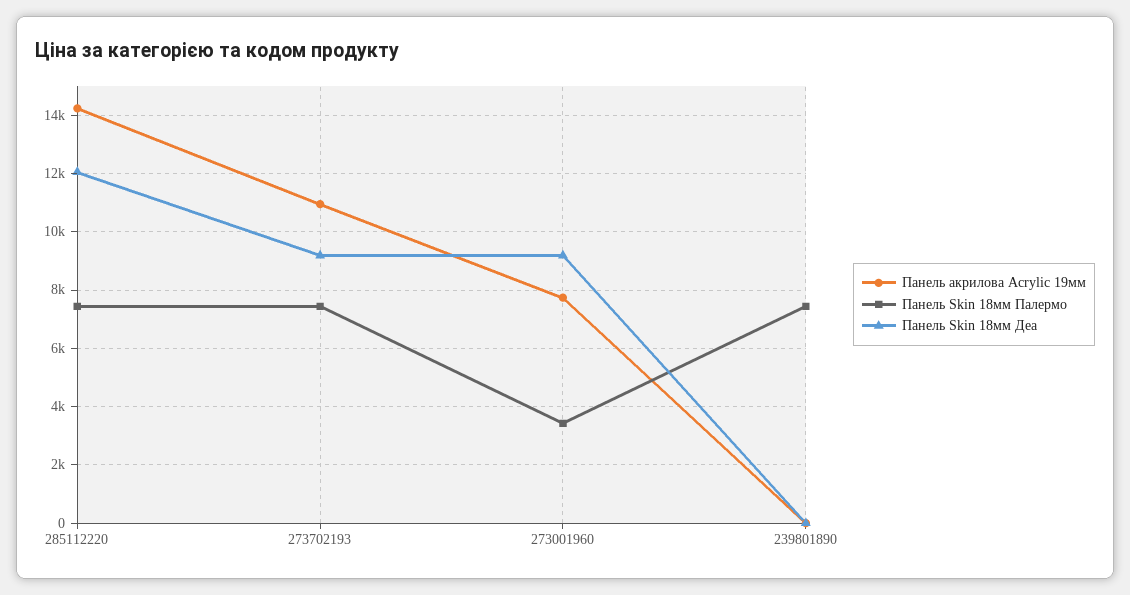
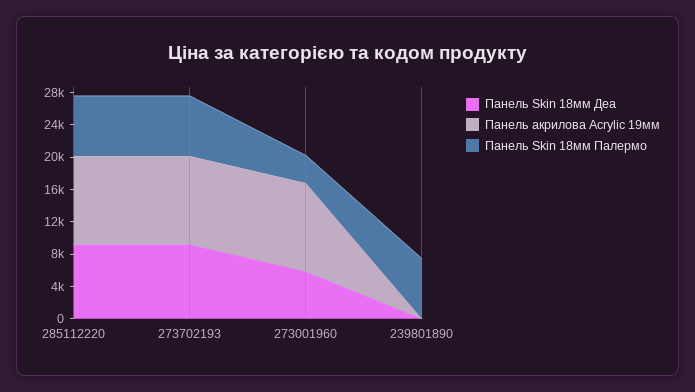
Панель акрилова Acrylic 19мм, 285112220: 14250 -> 11000
Панель Skin 18мм Деа, 285112220: 12000 -> 9000
Панель акрилова Acrylic 19мм, 273001960: 7750 -> 11000
Панель Skin 18мм Деа, 273001960: 9250 -> 6000

